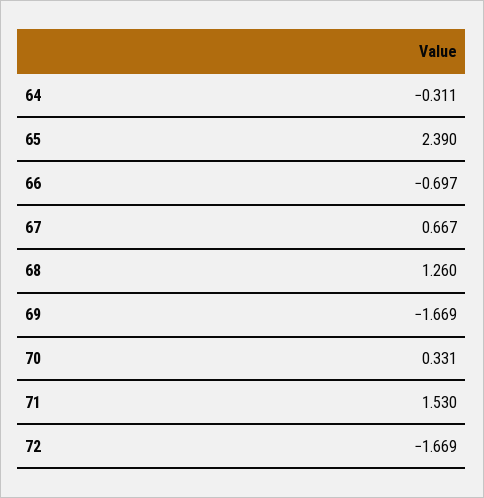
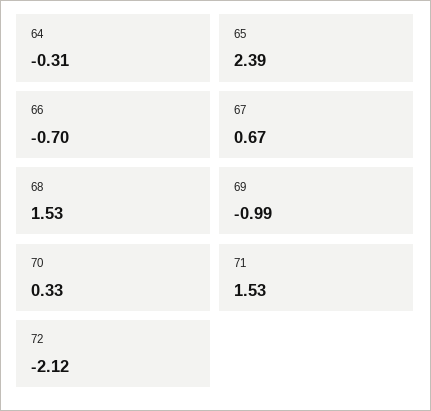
68: 1.26 -> 1.53
69: -1.669 -> -0.99
72: -1.669 -> -2.12

